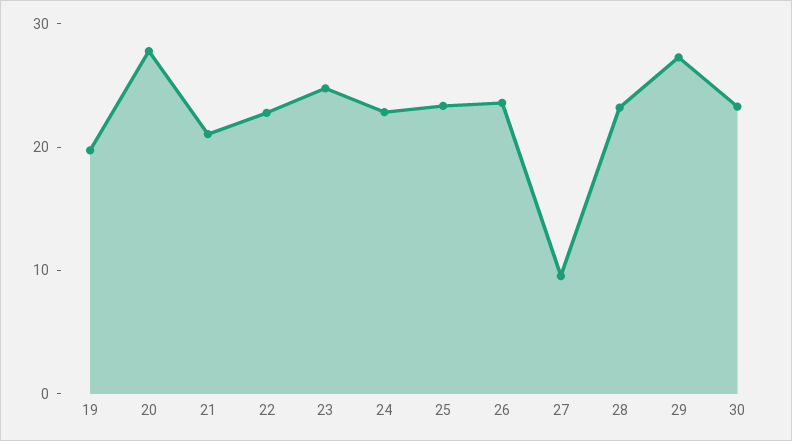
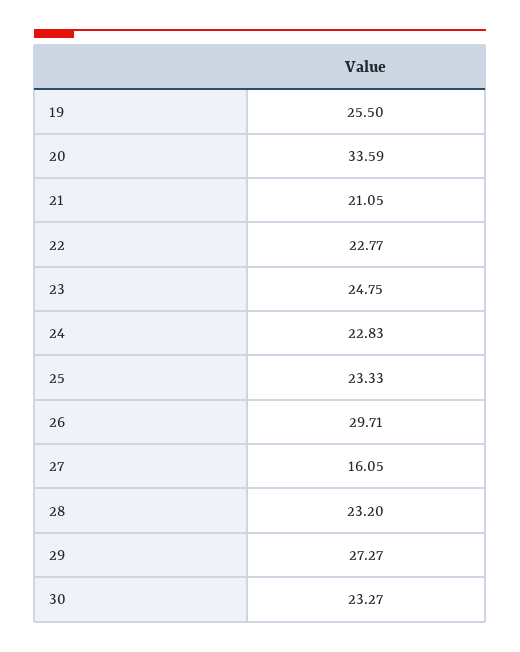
19: 20 -> 25.5
20: 28 -> 33.59
26: 24 -> 29.71
27: 10 -> 16.05

